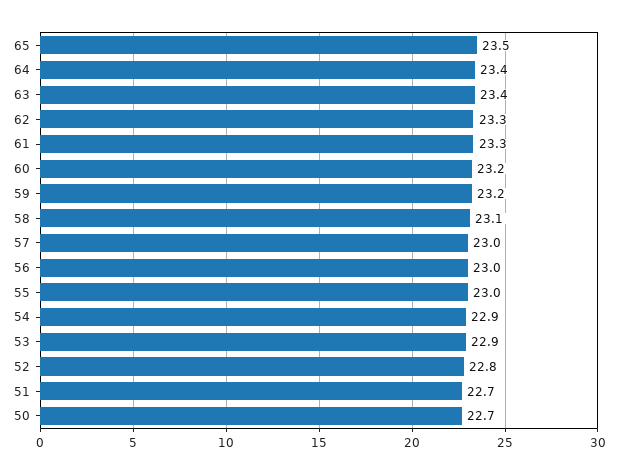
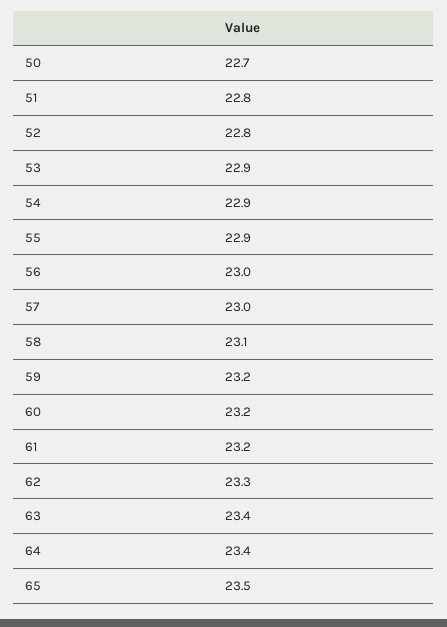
61: 23.3 -> 23.2
55: 23 -> 22.9
51: 22.7 -> 22.8

